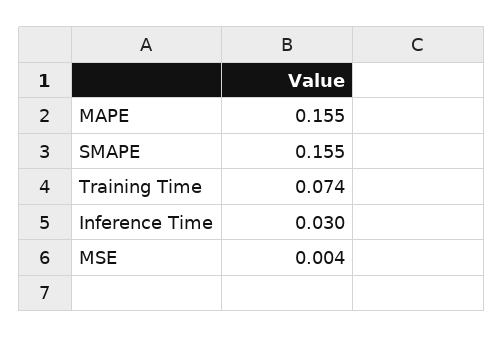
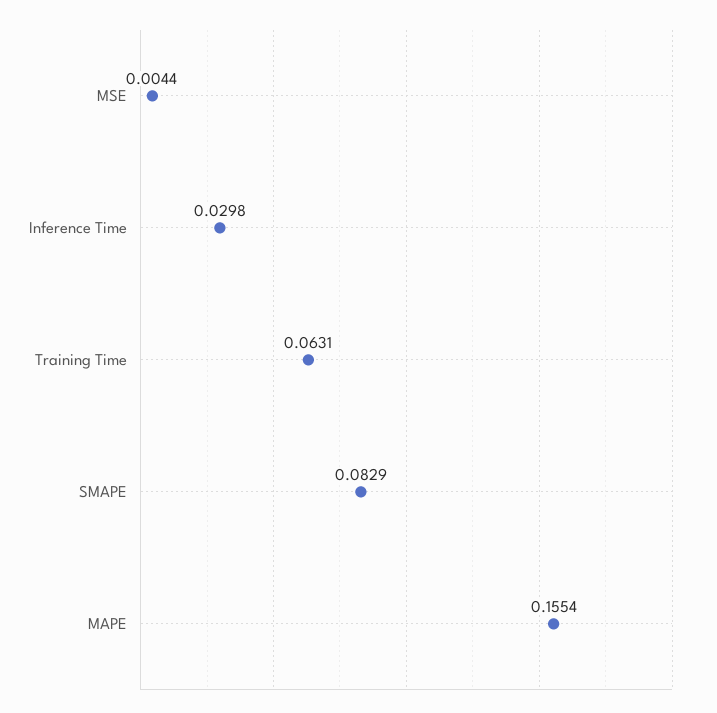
SMAPE: 0.155 -> 0.0829
Training Time: 0.074 -> 0.0631

